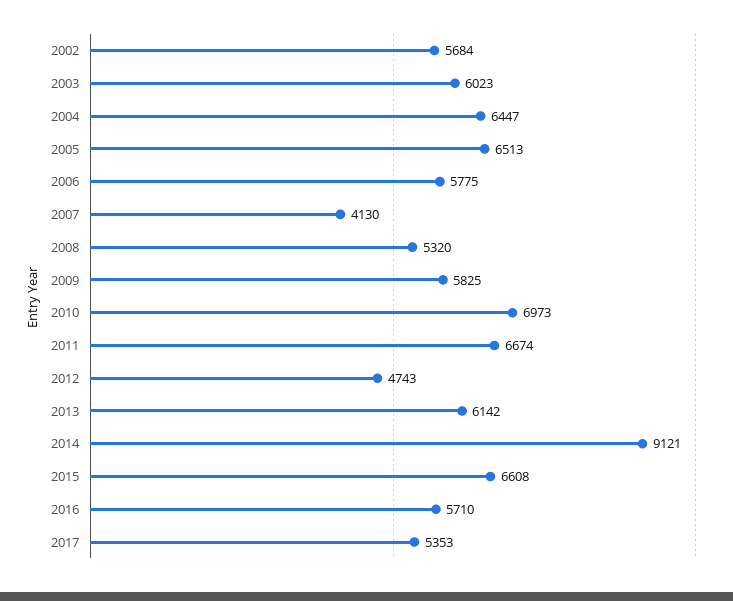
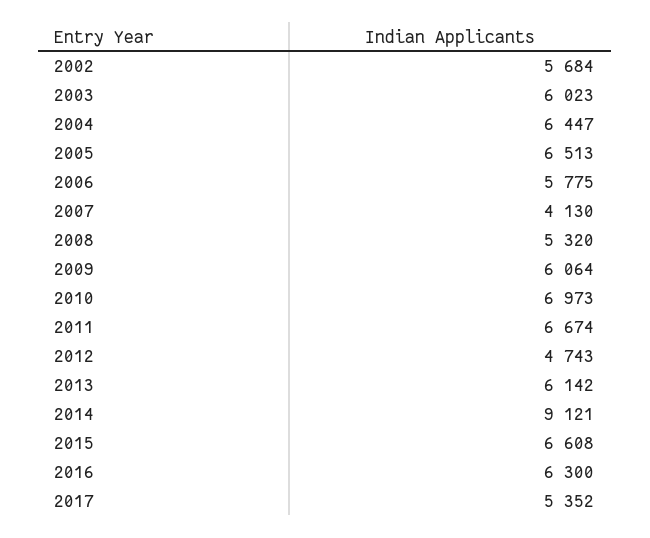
2009: 5825 -> 6064
2016: 5710 -> 6300
2017: 5353 -> 5352

